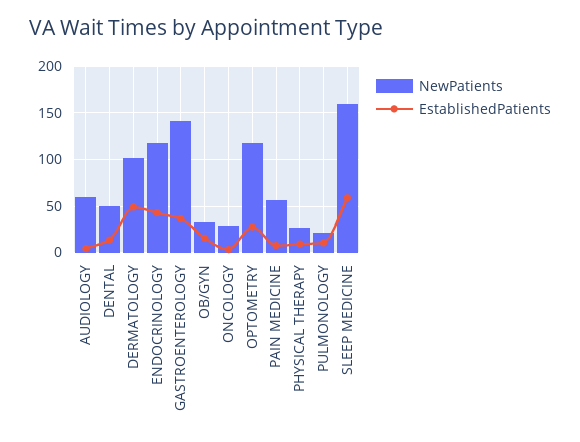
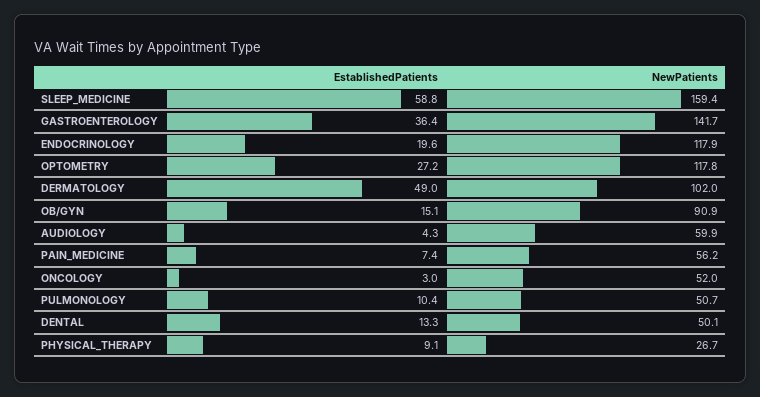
EstablishedPatients, ENDOCRINOLOGY: 40 -> 19.6
NewPatients, OB/GYN: 30 -> 90.9
NewPatients, ONCOLOGY: 30 -> 52
NewPatients, PULMONOLOGY: 20 -> 50.7

